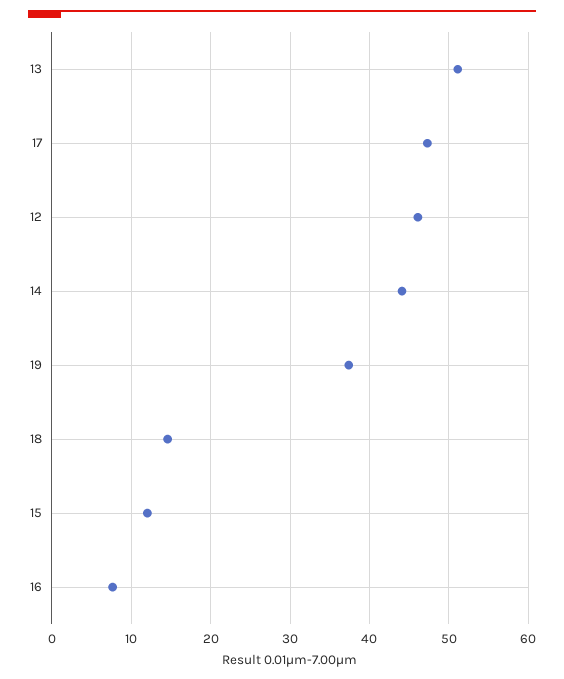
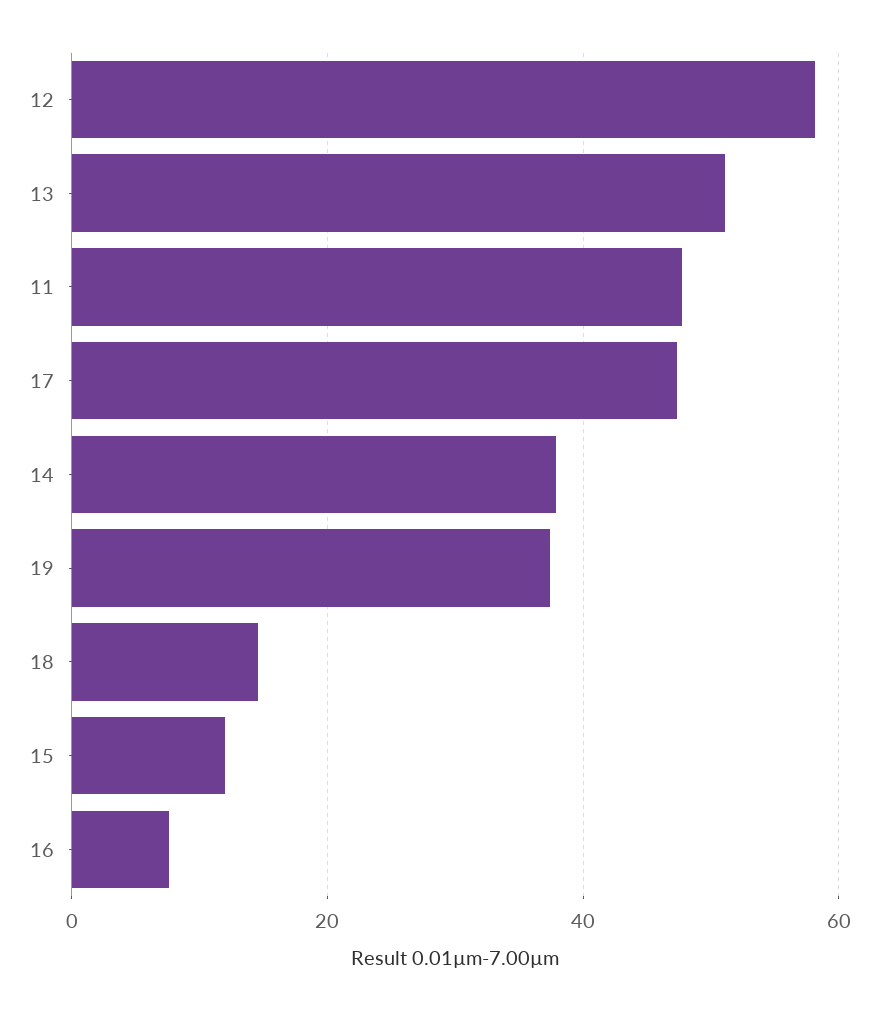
12: 46 -> 58
14: 44 -> 38
11: none -> 48

